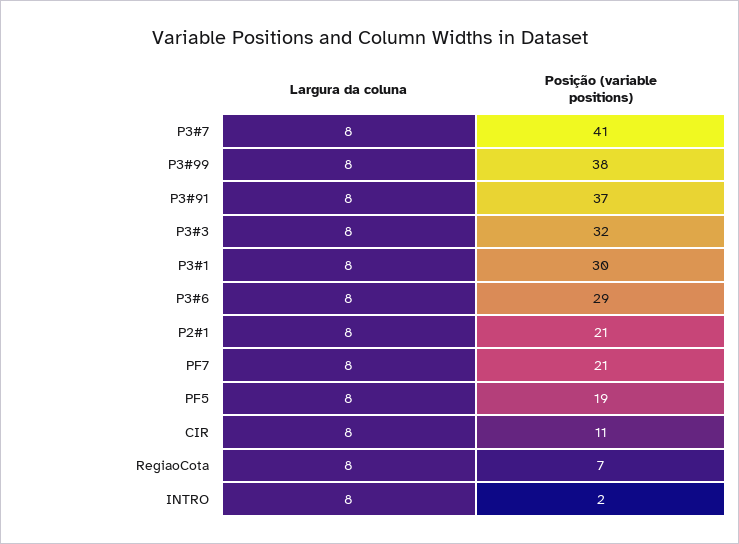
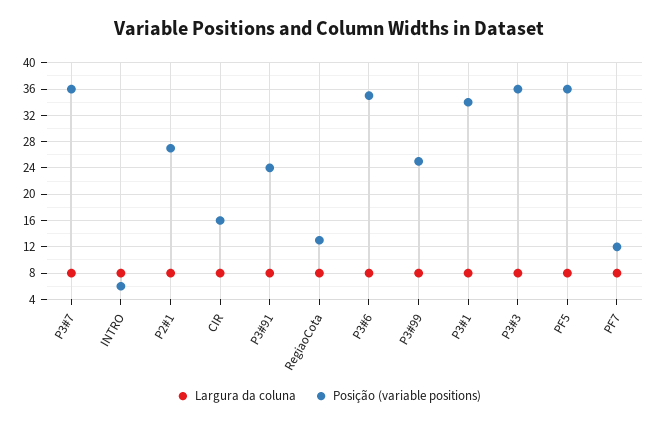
Posição (variable positions), P3#7: 41 -> 36
Posição (variable positions), P3#99: 38 -> 25
Posição (variable positions), P3#91: 37 -> 24
Posição (variable positions), P3#3: 32 -> 36
Posição (variable positions), P3#1: 30 -> 34
Posição (variable positions), P3#6: 29 -> 35
Posição (variable positions), P2#1: 21 -> 27
Posição (variable positions), PF7: 21 -> 12
Posição (variable positions), PF5: 19 -> 36
Posição (variable positions), CIR: 11 -> 16
Posição (variable positions), RegiaoCota: 7 -> 13
Posição (variable positions), INTRO: 2 -> 6

